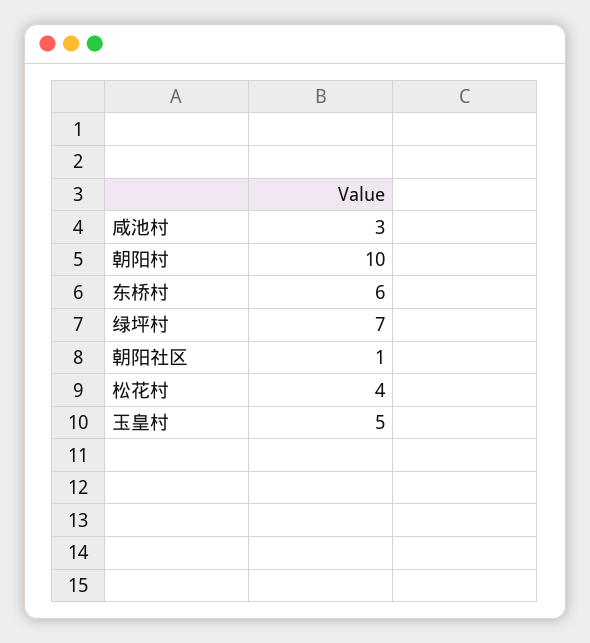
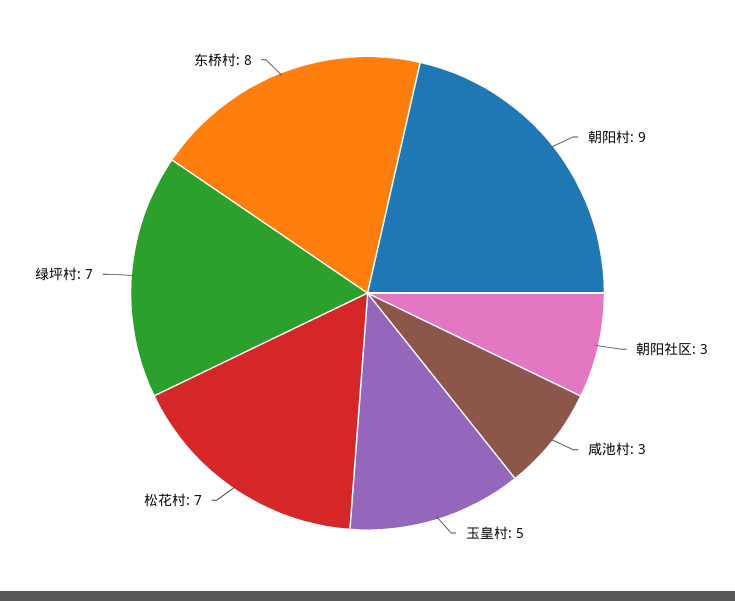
朝阳村: 10 -> 9
东桥村: 6 -> 8
朝阳社区: 1 -> 3
松花村: 4 -> 7

